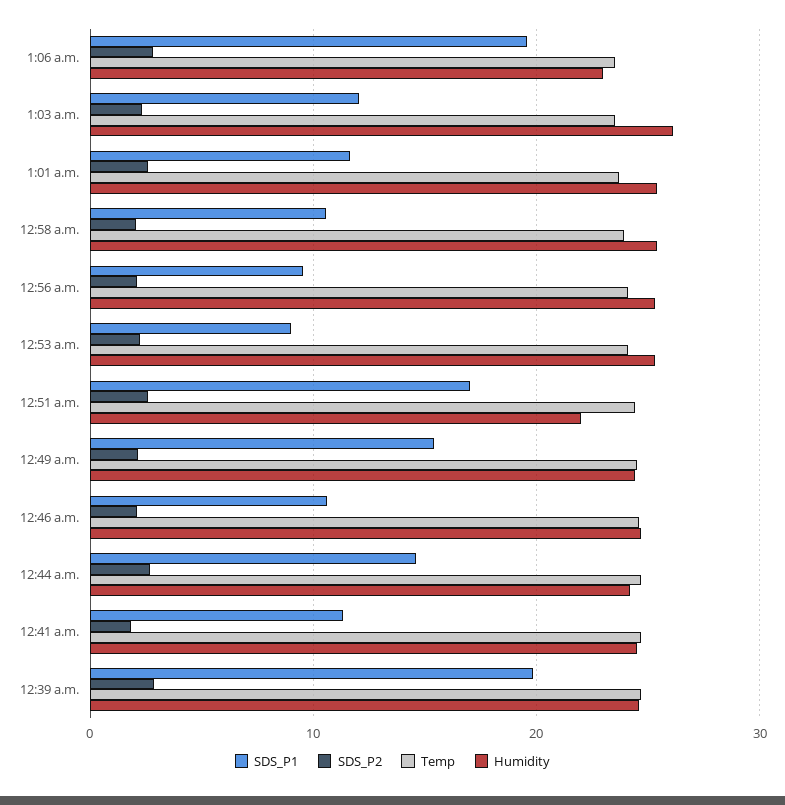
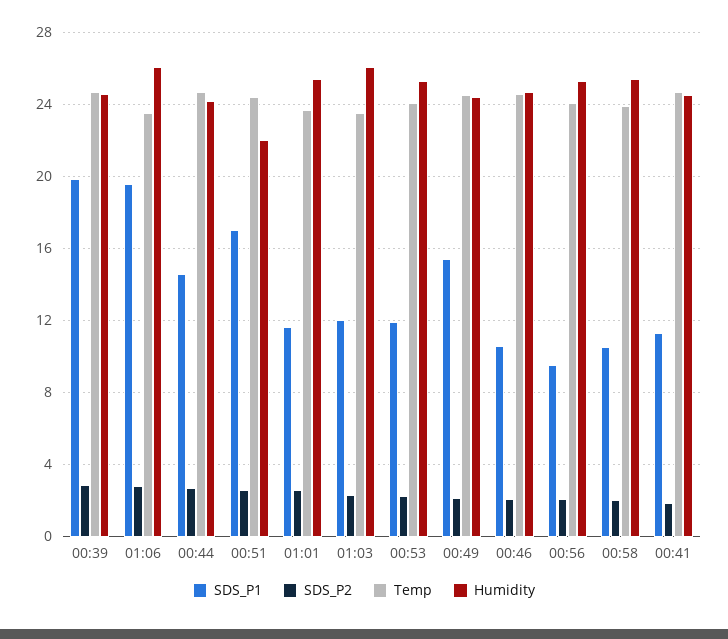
Humidity, 1:06 a.m.: 23 -> 26
SDS_P1, 12:53 a.m.: 9 -> 12

